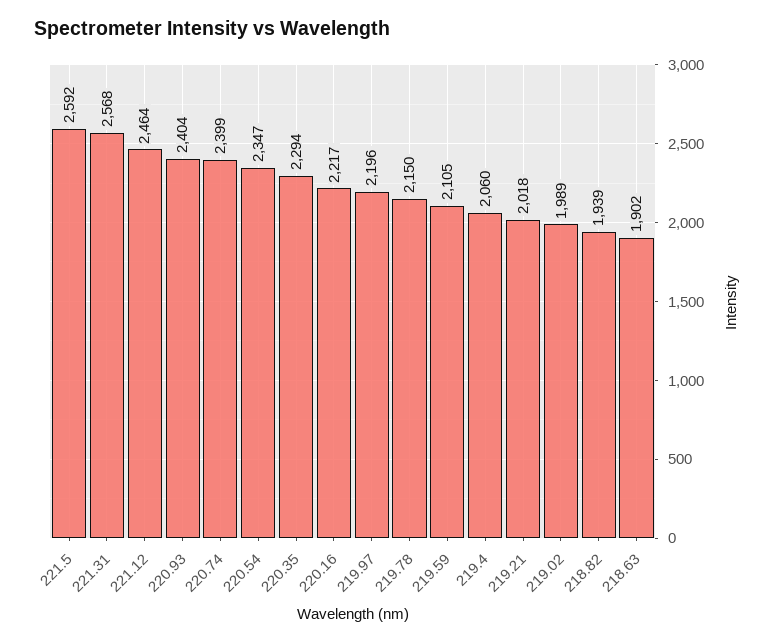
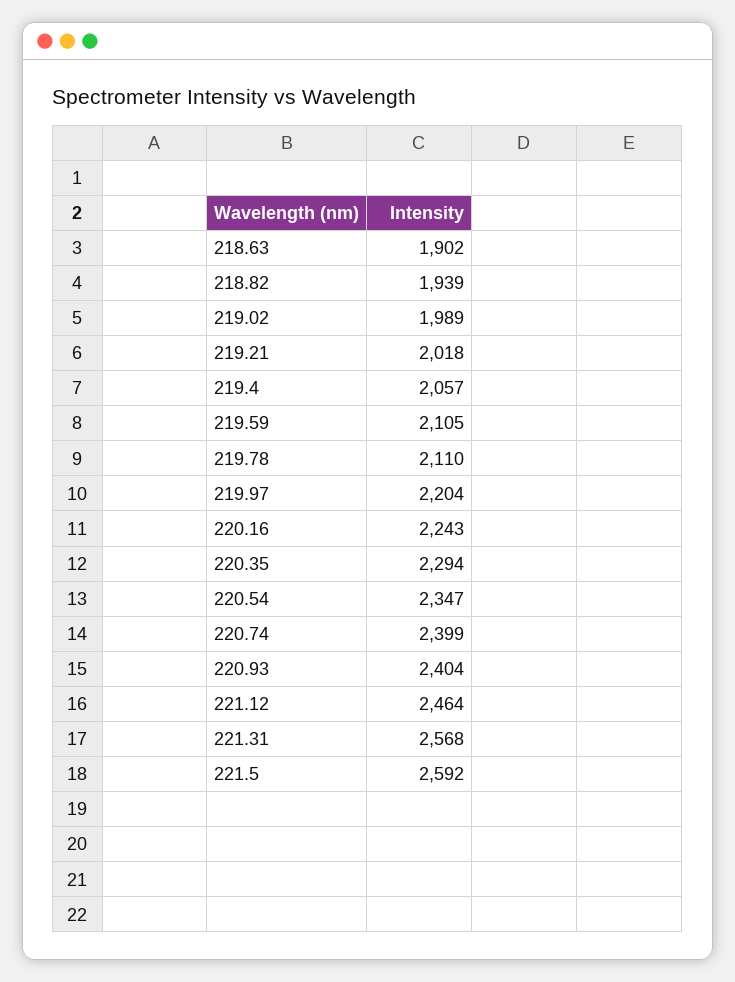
220.16: 2217 -> 2243
219.97: 2196 -> 2204
219.78: 2150 -> 2110
219.4: 2060 -> 2057

